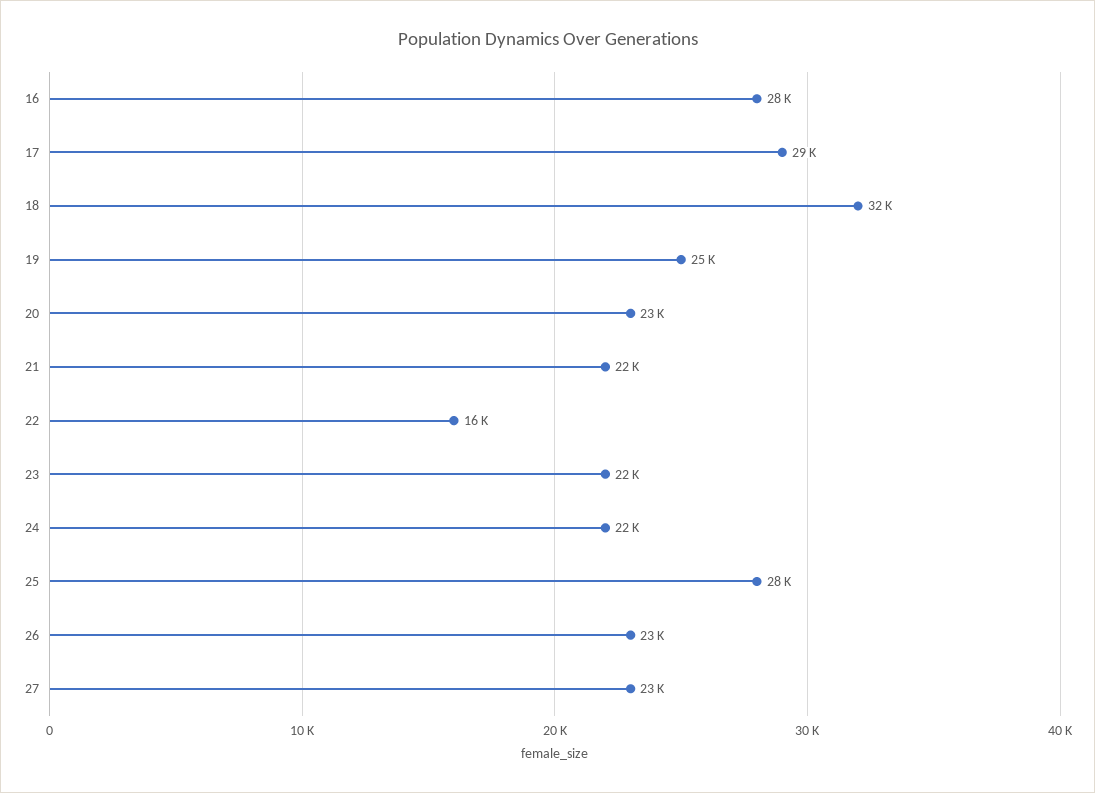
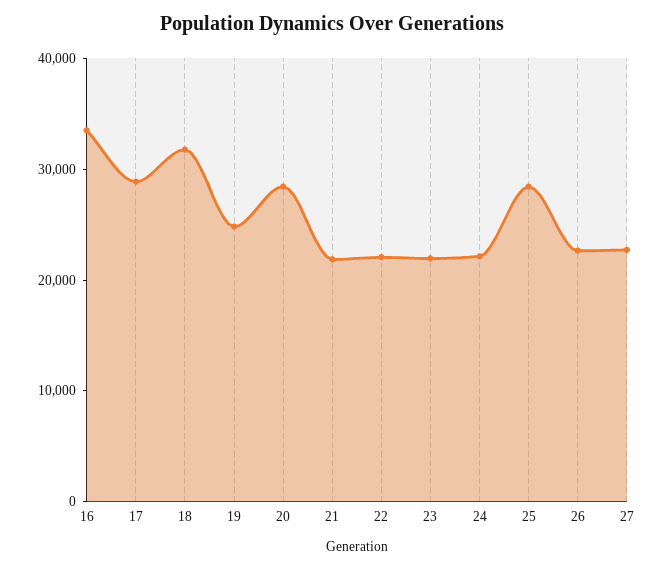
16: 28000 -> 34000
20: 23000 -> 28000
22: 16000 -> 22000

